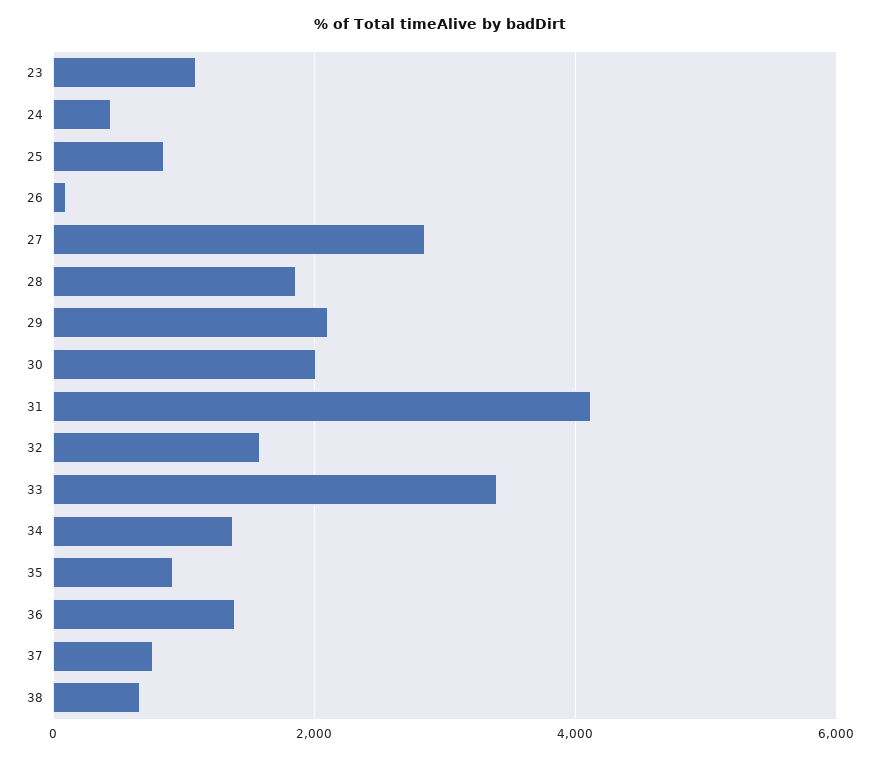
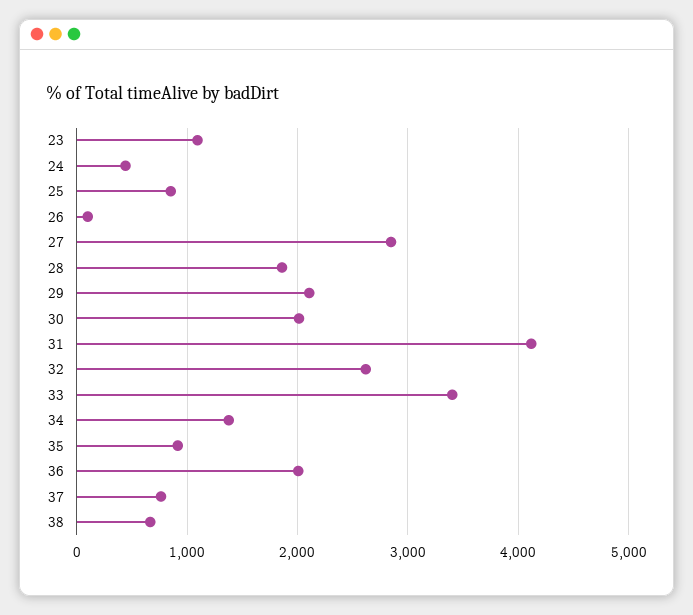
32: 1600 -> 2600
36: 1400 -> 2000

